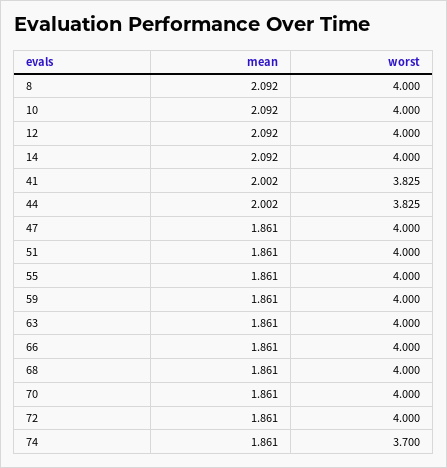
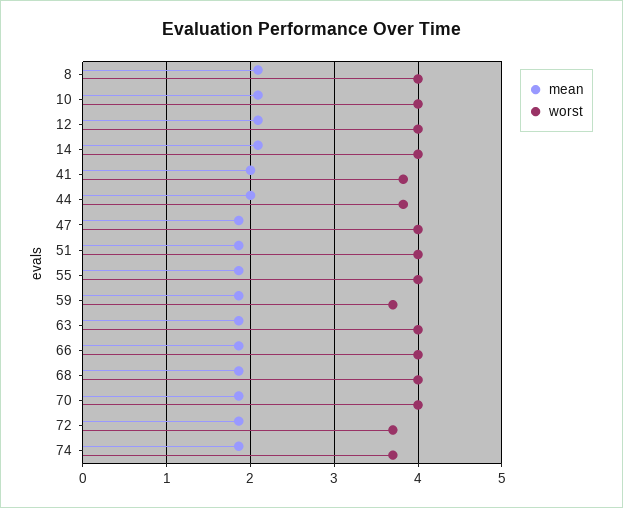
worst, 59: 4 -> 3.7
worst, 72: 4 -> 3.7

